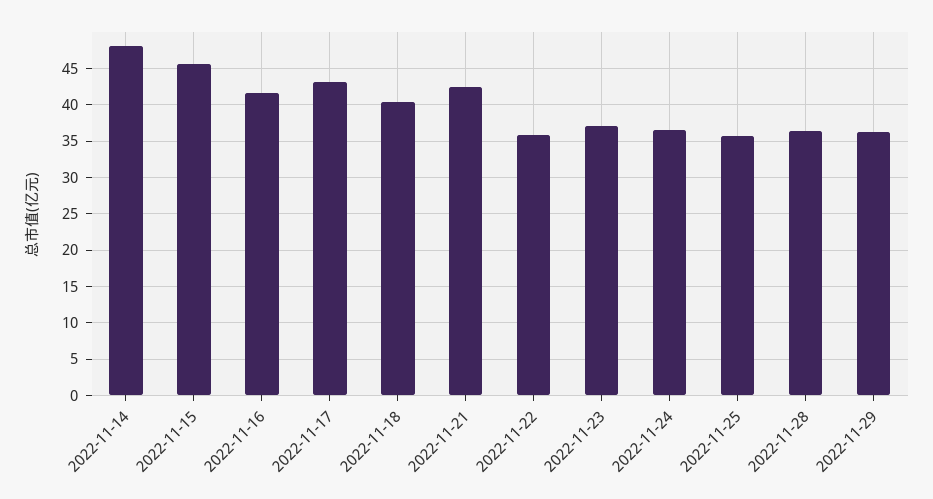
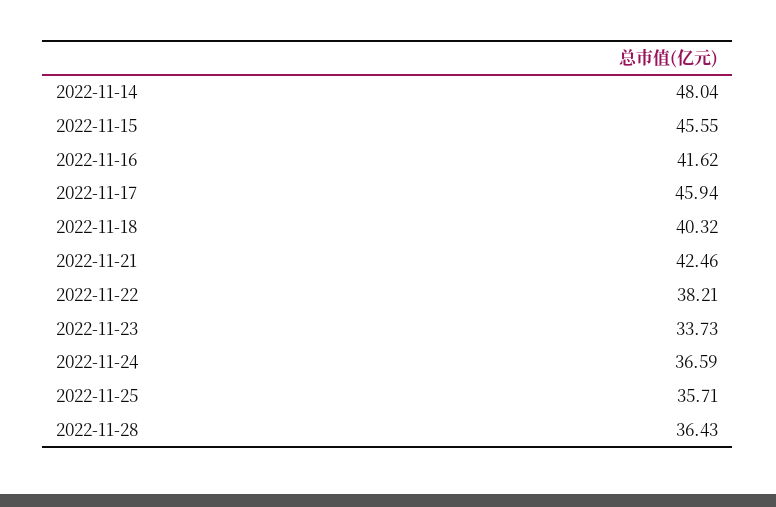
2022-11-17: 43 -> 45.94
2022-11-22: 36 -> 38.21
2022-11-23: 37 -> 33.73
2022-11-29: 36 -> none

